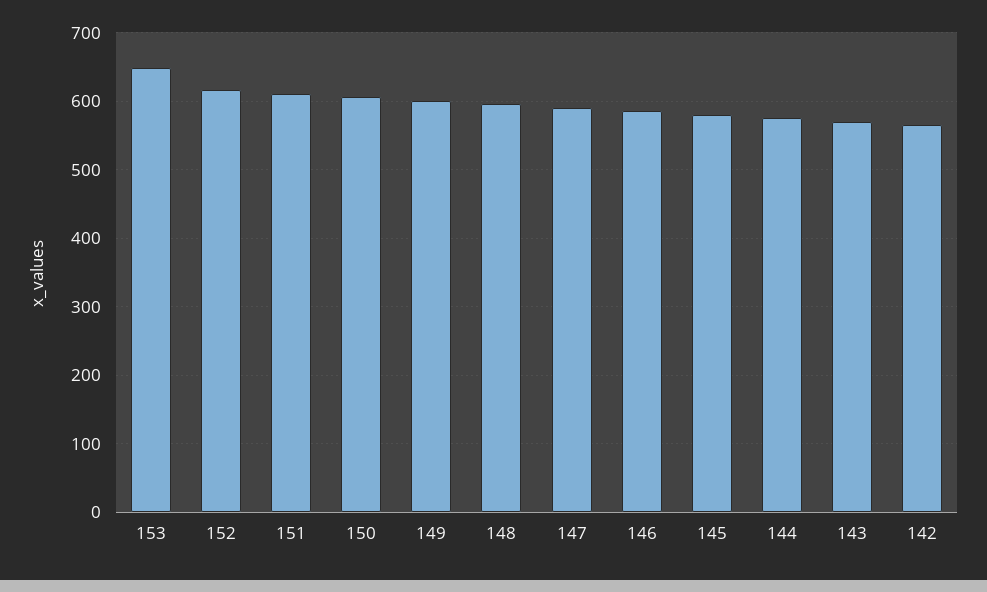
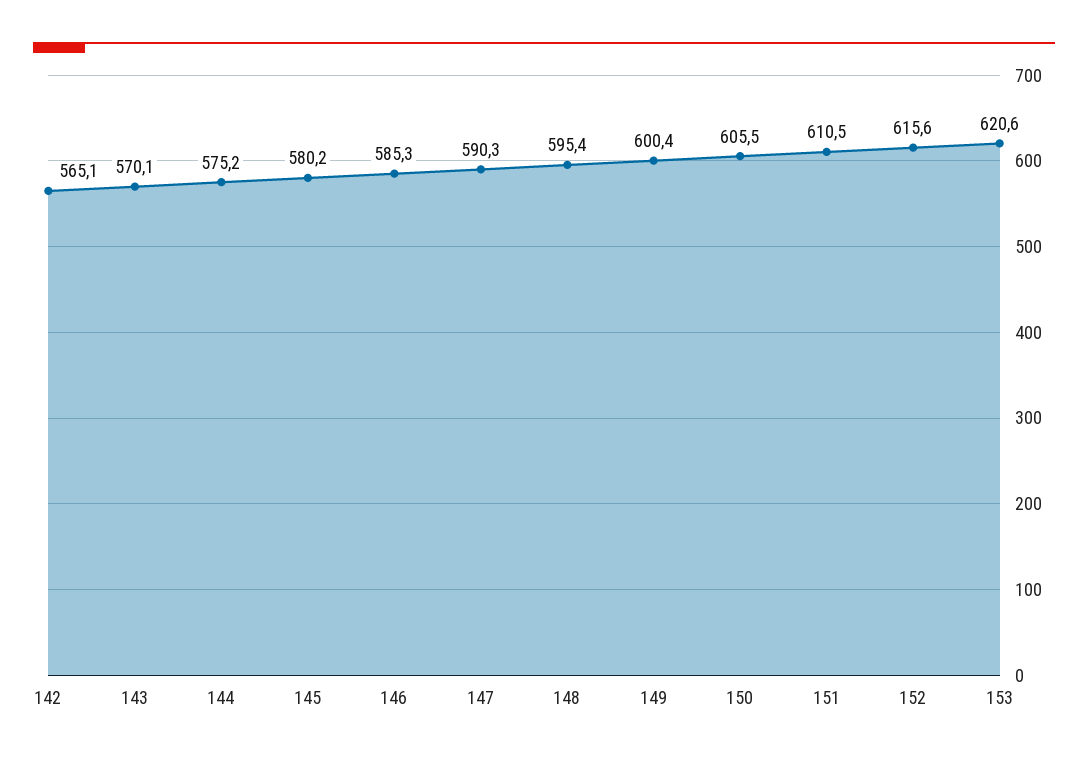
153: 650 -> 620.6

